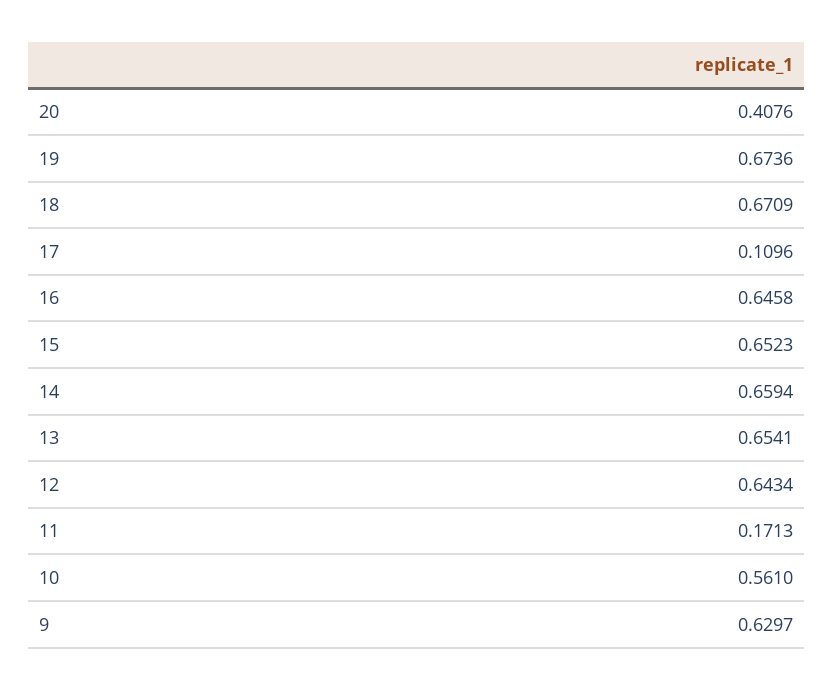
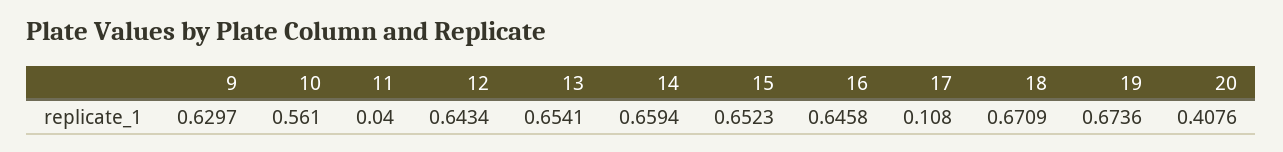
17: 0.1096 -> 0.108
11: 0.1713 -> 0.04

